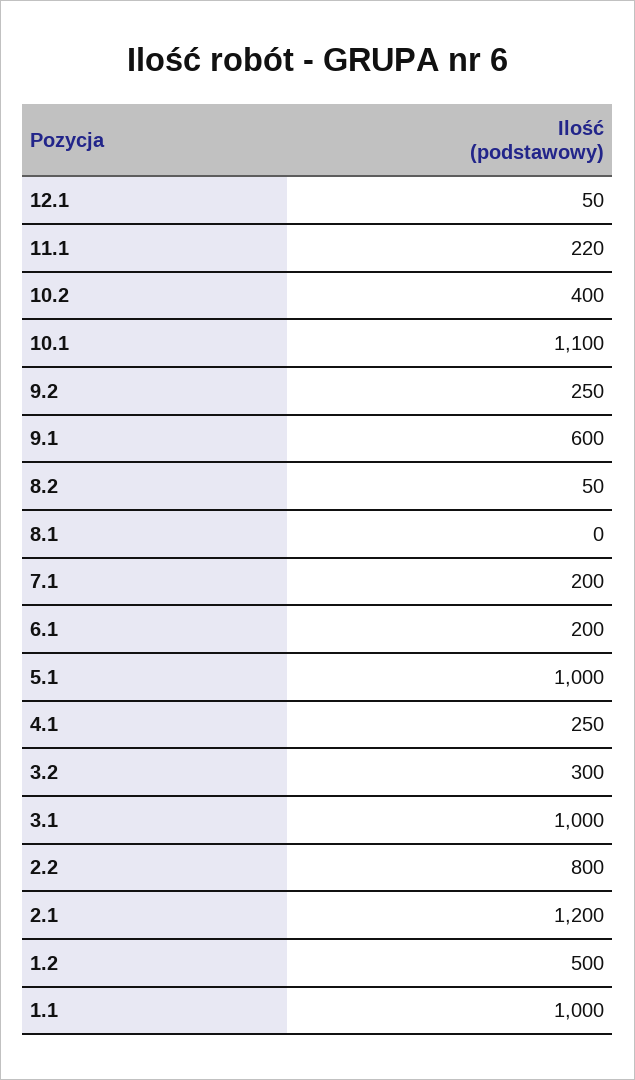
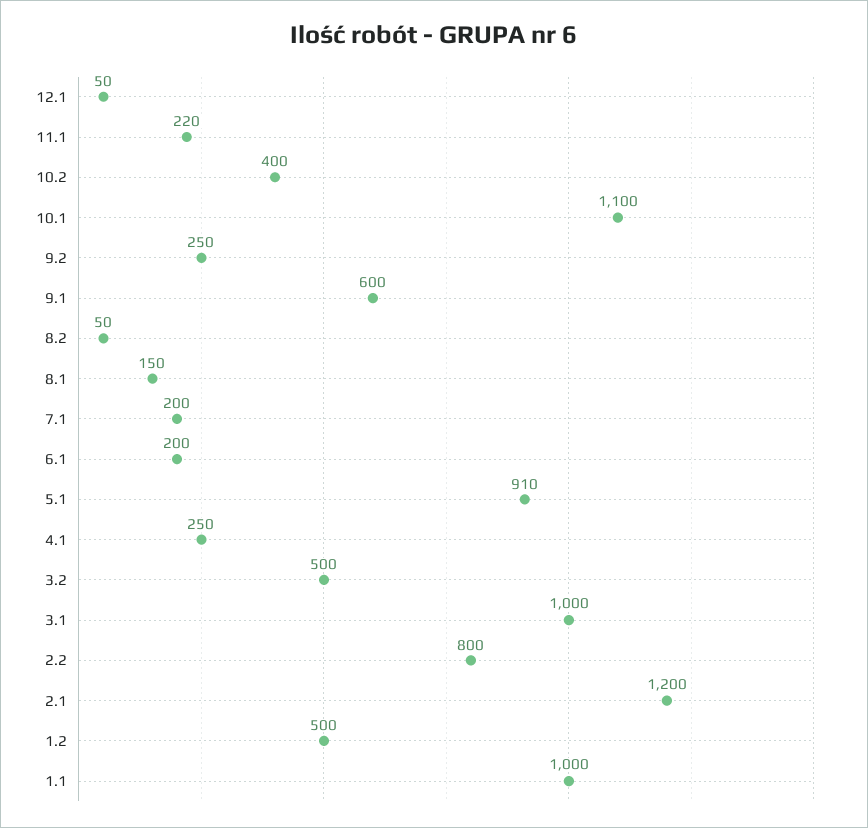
8.1: 0 -> 150
5.1: 1000 -> 910
3.2: 300 -> 500

